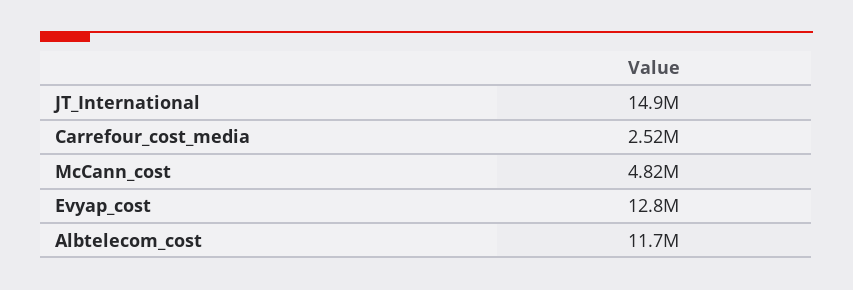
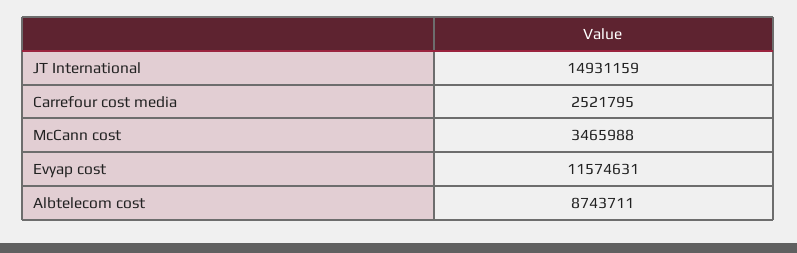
McCann_cost: 4820000 -> 3465988
Evyap_cost: 12800000 -> 11574631
Albtelecom_cost: 11700000 -> 8743711

